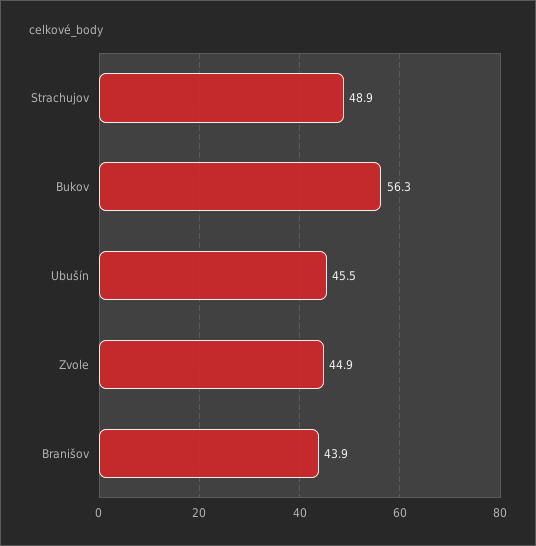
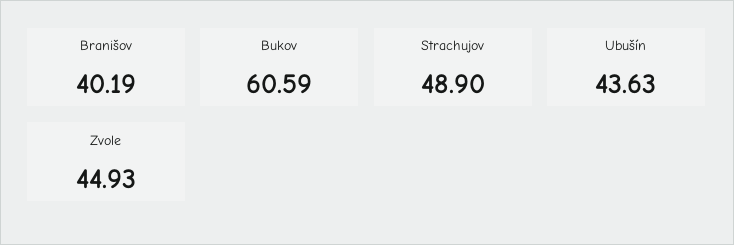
Bukov: 56.3 -> 60.59
Ubušín: 45.5 -> 43.63
Branišov: 43.9 -> 40.19

